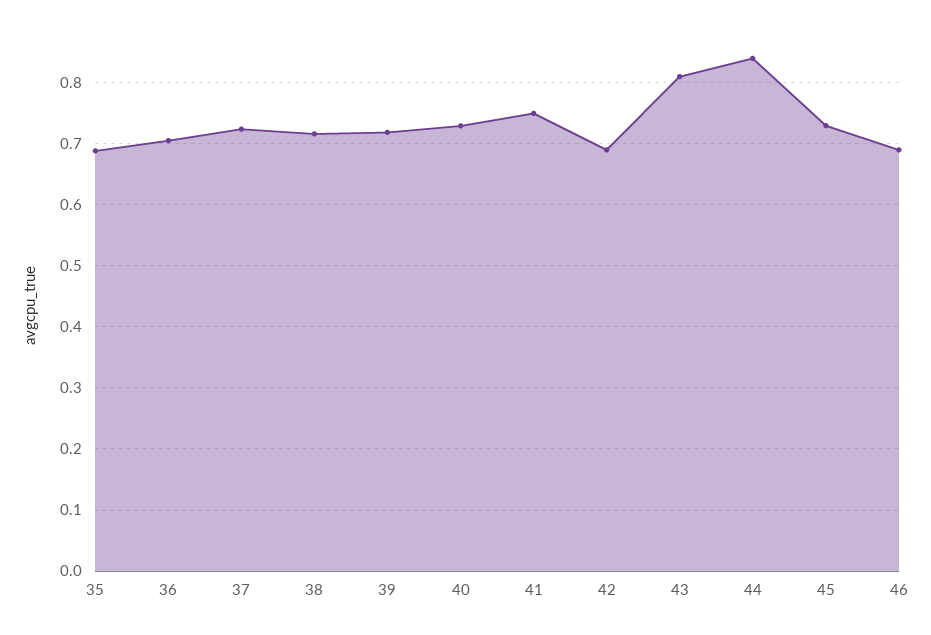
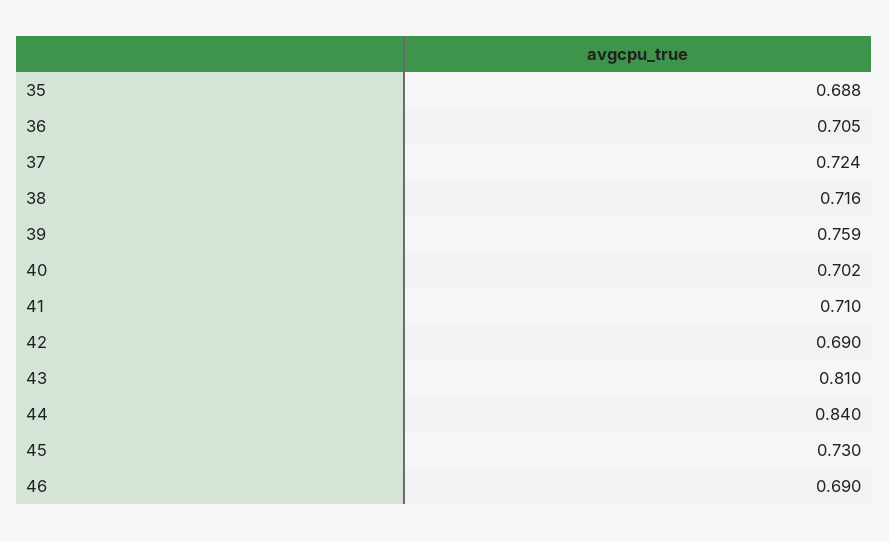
39: 0.72 -> 0.759
40: 0.73 -> 0.702
41: 0.75 -> 0.71

